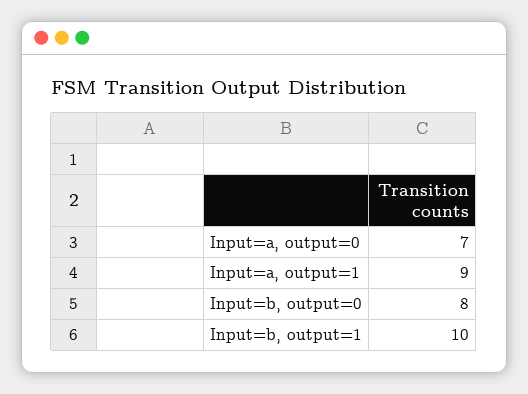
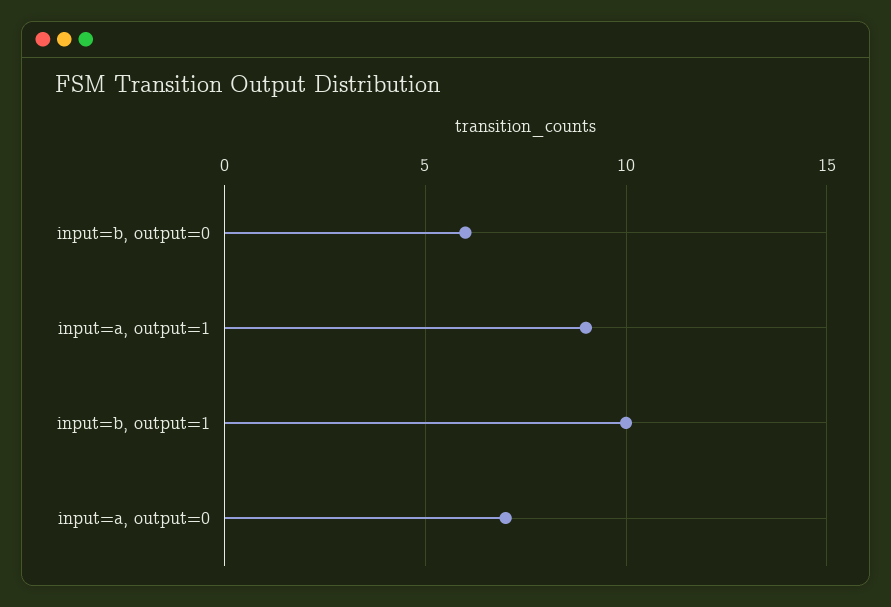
Input=b, output=0: 8 -> 6

